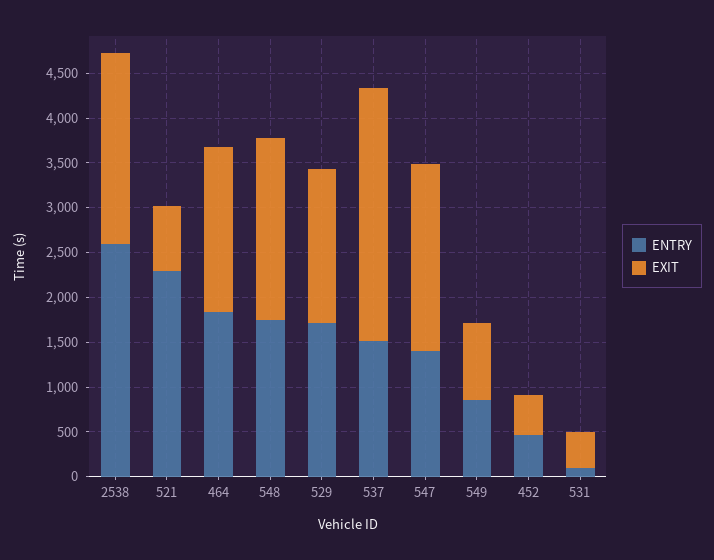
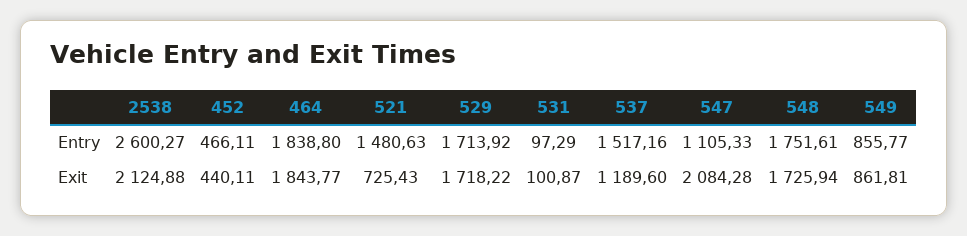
ENTRY, 521: 2300 -> 1480.63
EXIT, 548: 2000 -> 1725.94
EXIT, 537: 2800 -> 1189.6
ENTRY, 547: 1400 -> 1105.33
EXIT, 531: 400 -> 100.87

